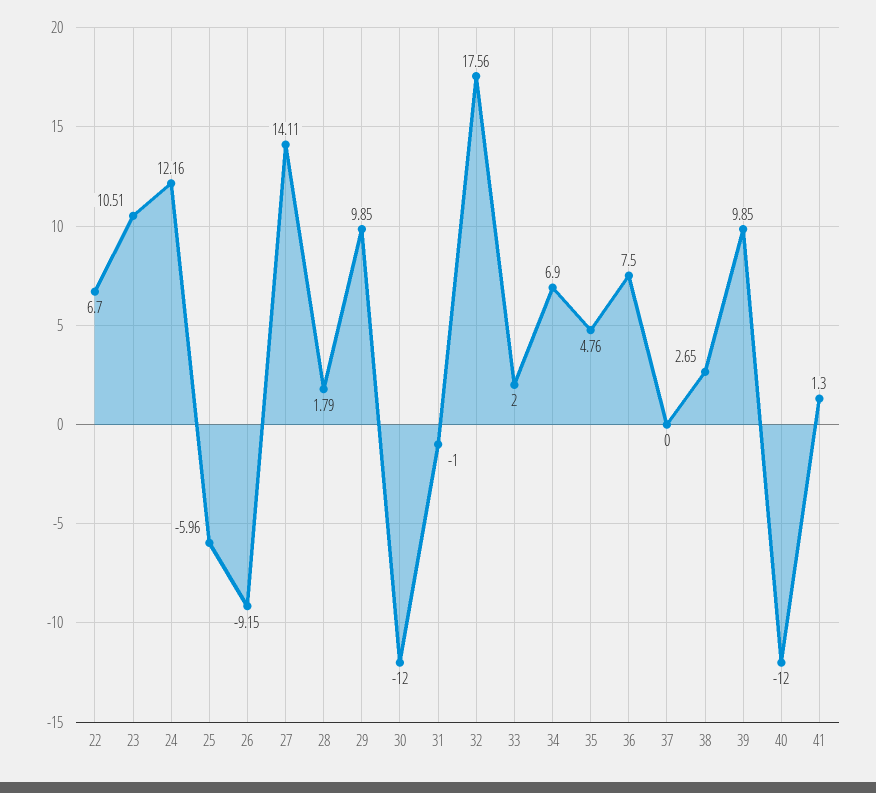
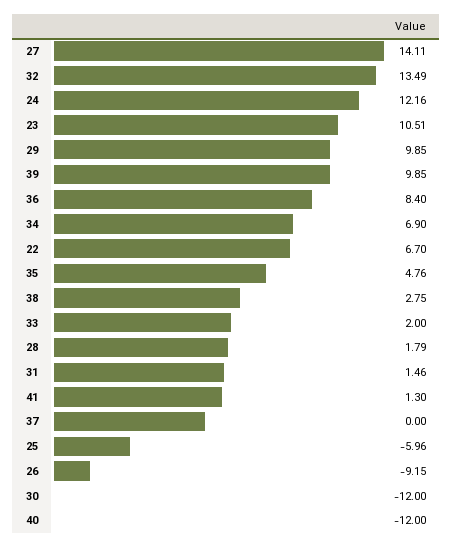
31: -1 -> 1.46
32: 17.56 -> 13.49
36: 7.5 -> 8.4
38: 2.65 -> 2.75

